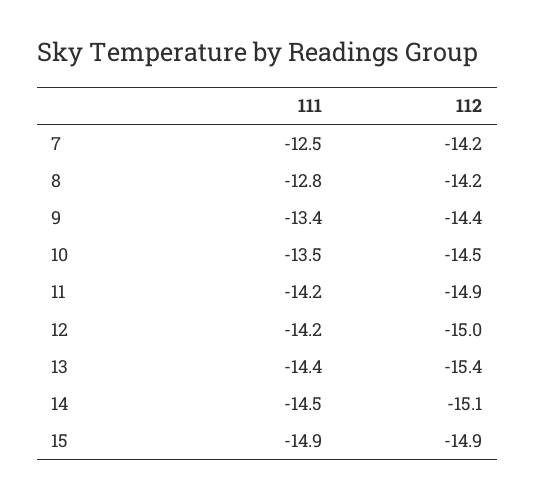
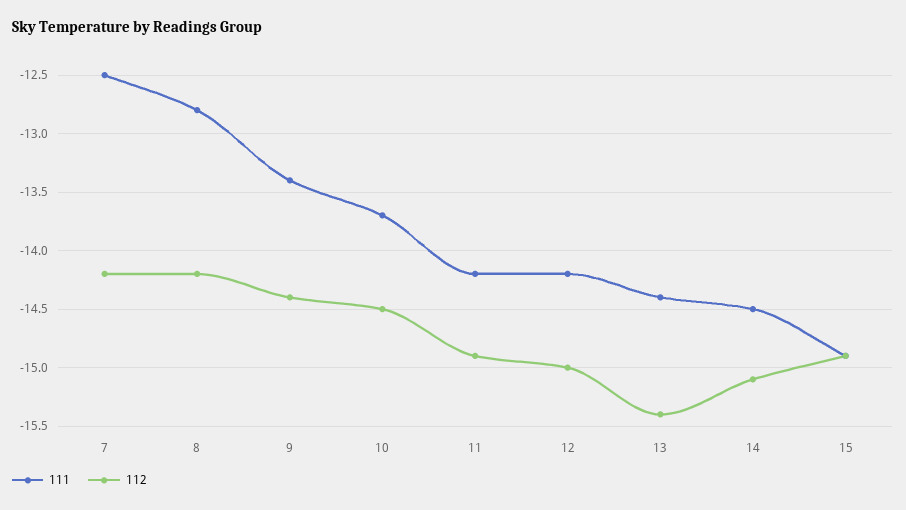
111, 10: -13.5 -> -13.7

